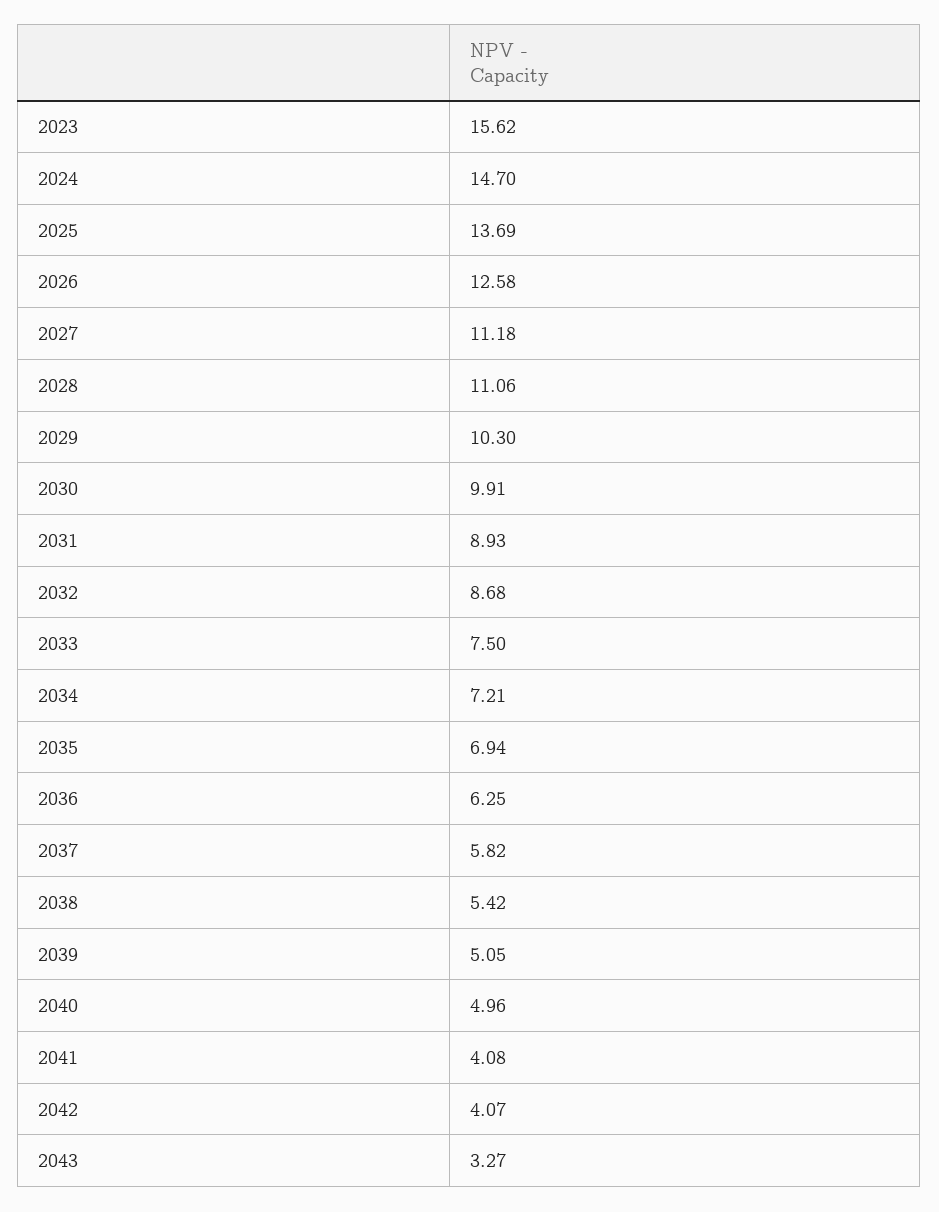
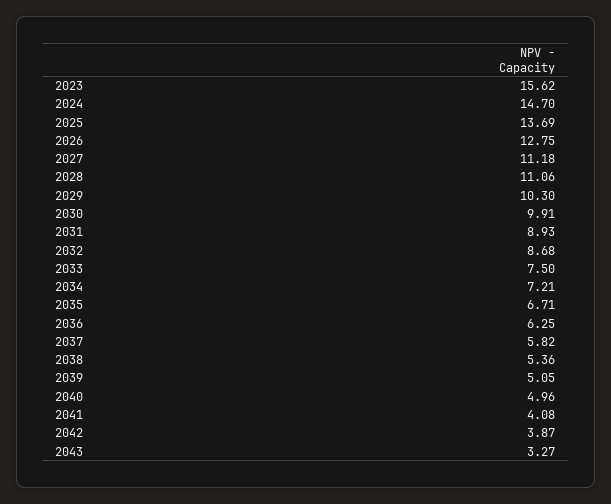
2026: 12.58 -> 12.75
2035: 6.94 -> 6.71
2038: 5.42 -> 5.36
2042: 4.07 -> 3.87

